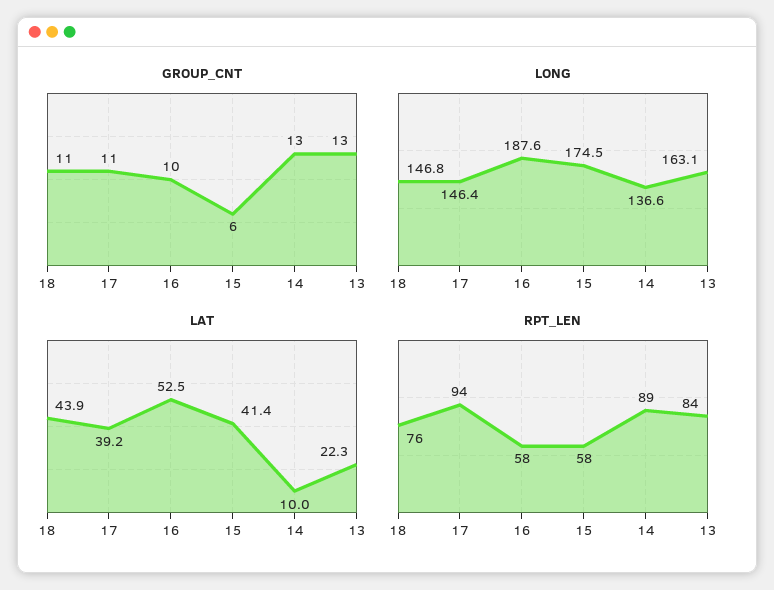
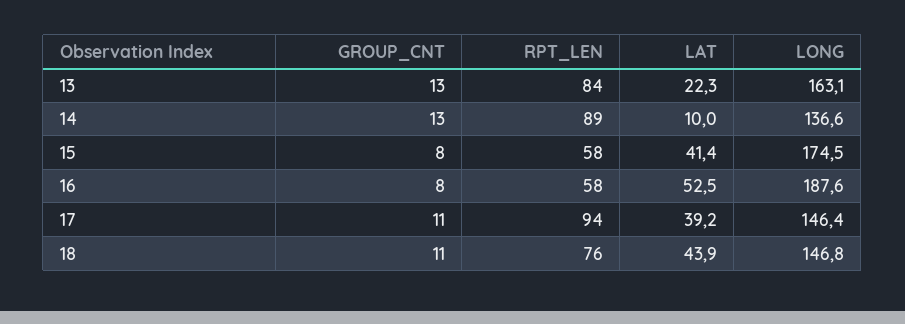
GROUP_CNT, 16: 10 -> 8
GROUP_CNT, 15: 6 -> 8

